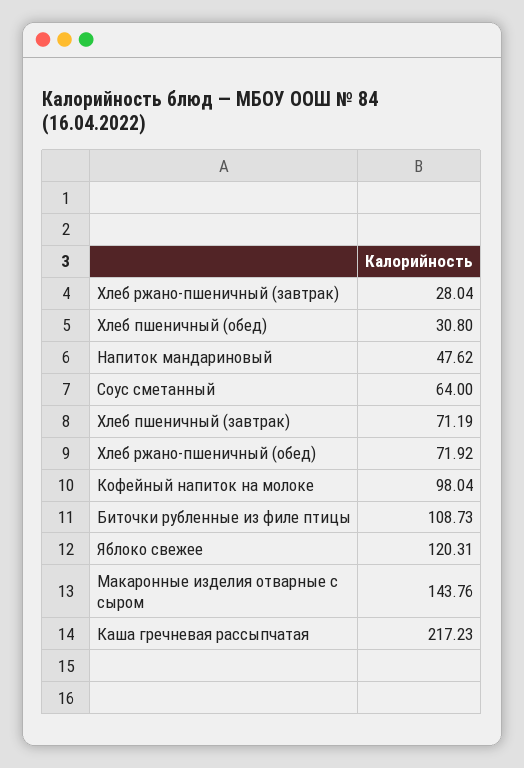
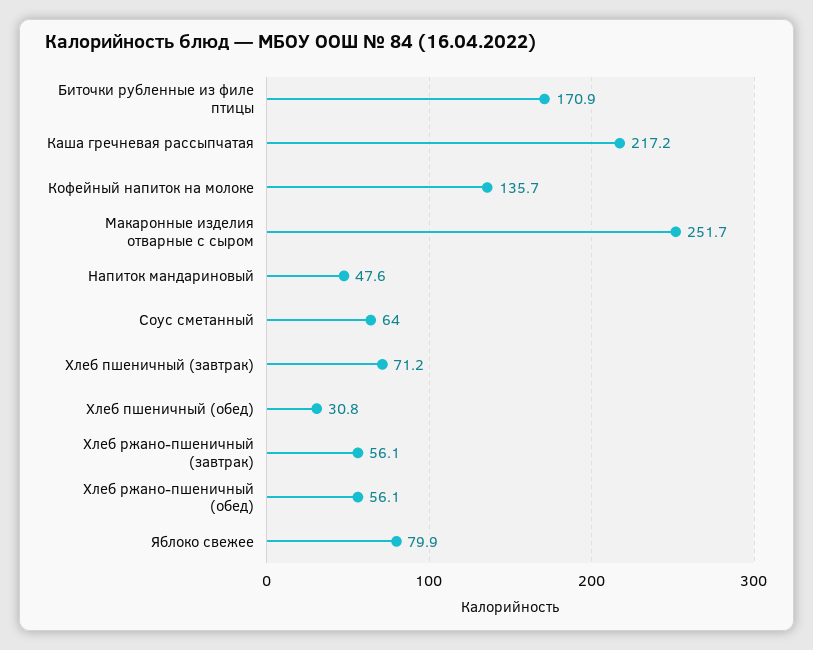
Хлеб ржано-пшеничный (завтрак): 28.04 -> 56.1
Хлеб ржано-пшеничный (обед): 71.92 -> 56.1
Кофейный напиток на молоке: 98.04 -> 135.7
Биточки рубленные из филе птицы: 108.73 -> 170.9
Яблоко свежее: 120.31 -> 79.9
Макаронные изделия отварные с сыром: 143.76 -> 251.7

